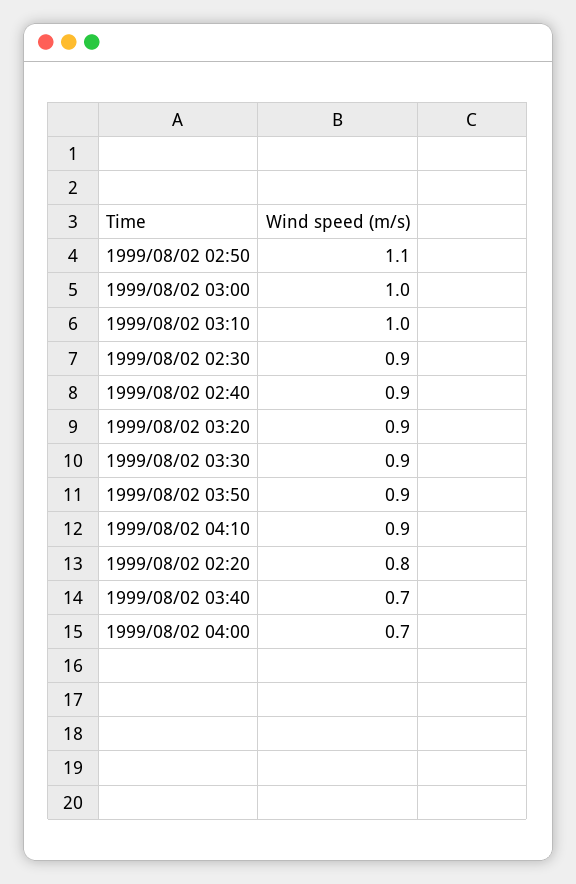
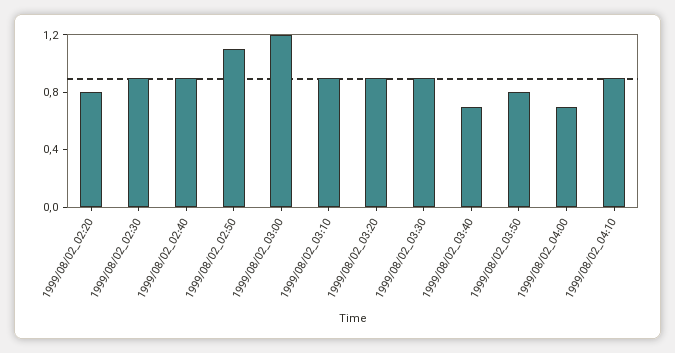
1999/08/02 03:00: 1 -> 1.2
1999/08/02 03:10: 1 -> 0.9
1999/08/02 03:50: 0.9 -> 0.8

